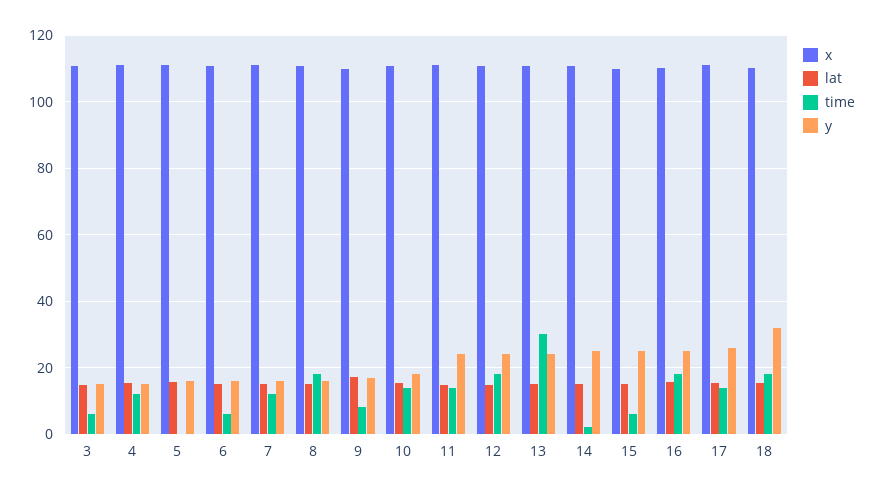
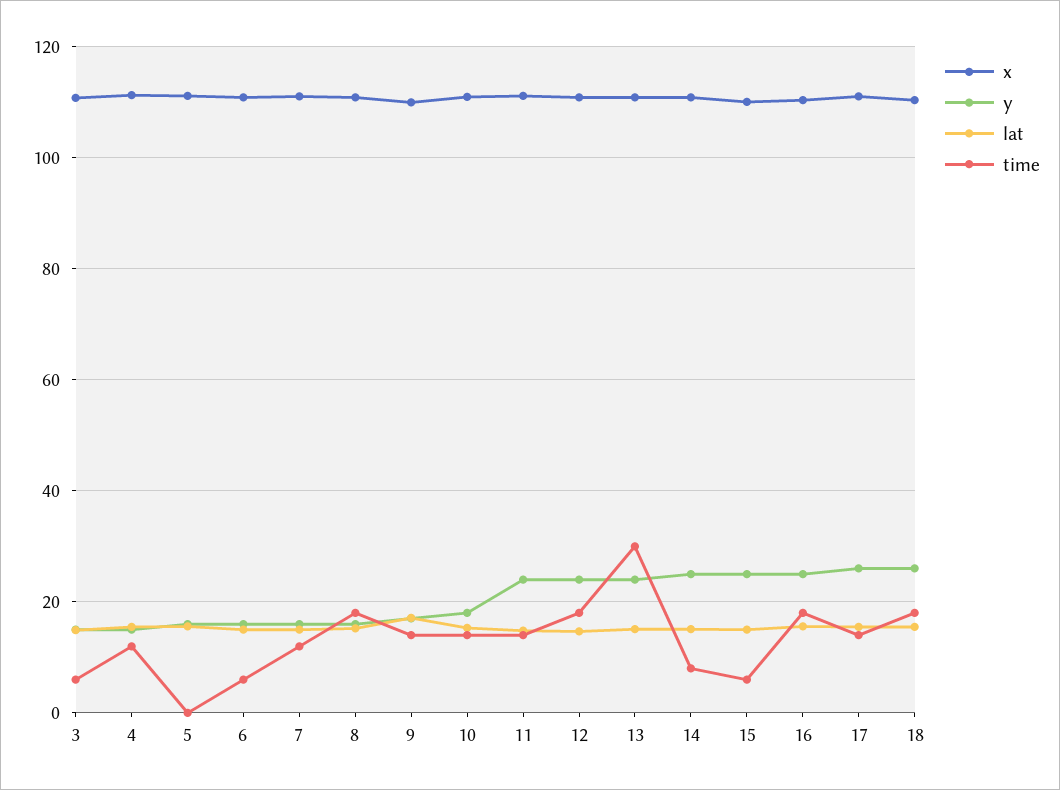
time, 9: 8 -> 14
time, 14: 2 -> 8
y, 18: 32 -> 26

